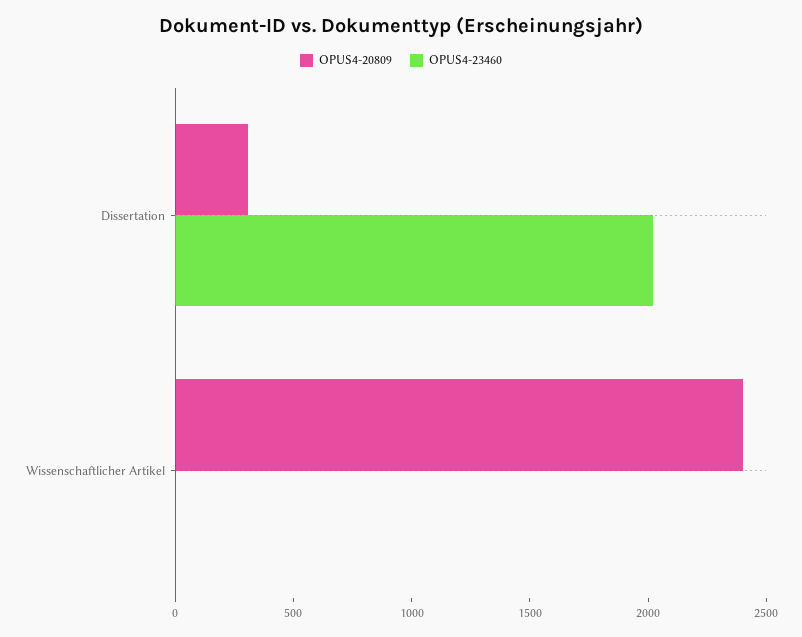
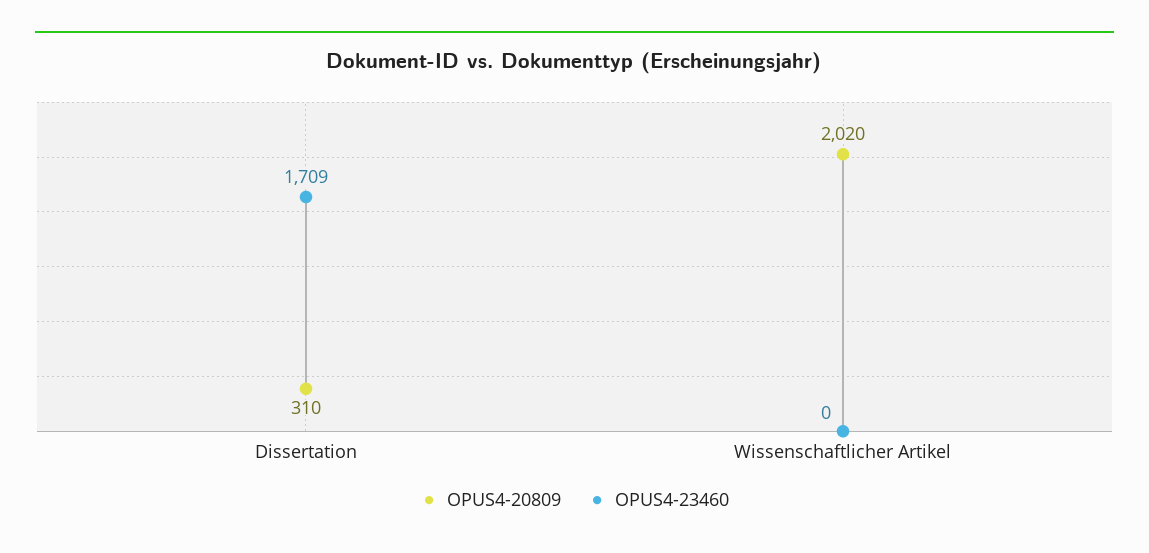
OPUS4-23460, Dissertation: 2000 -> 1709
OPUS4-20809, Wissenschaftlicher Artikel: 2400 -> 2020

